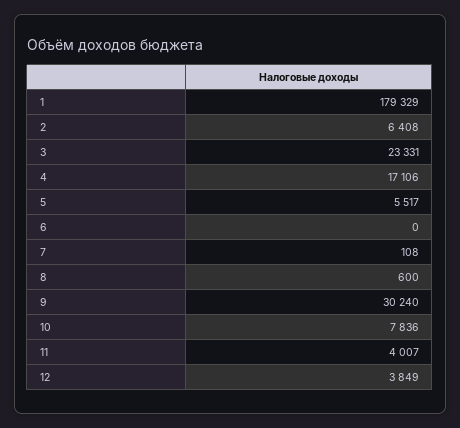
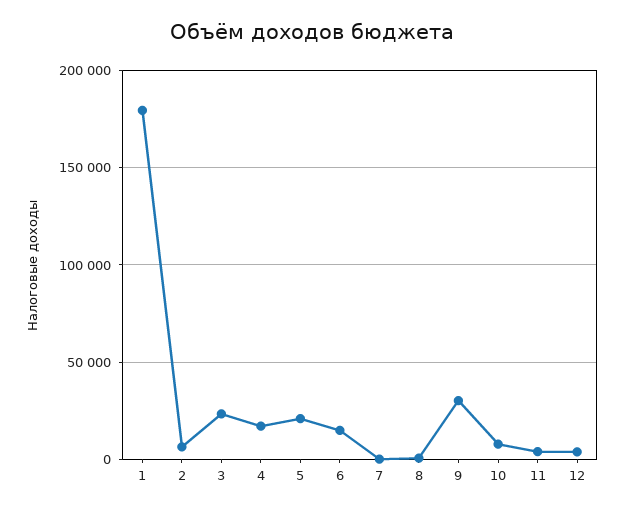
5: 5517 -> 20000
6: 0 -> 15000

